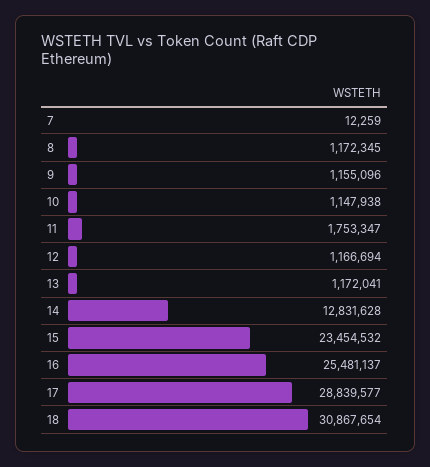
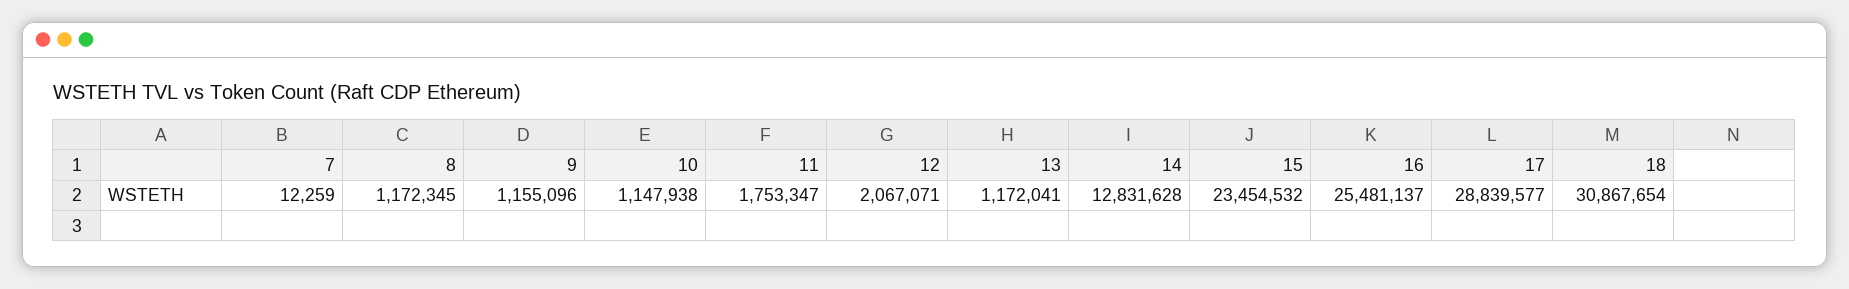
12: 1166694 -> 2067071

